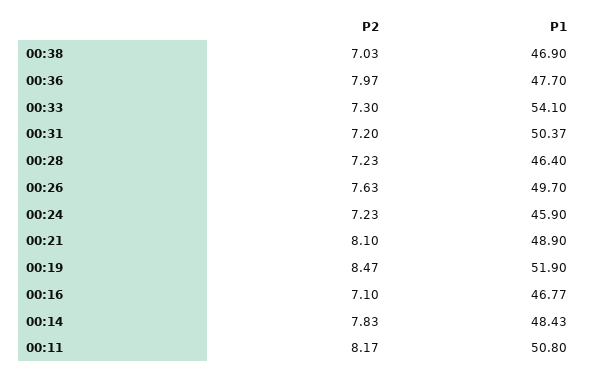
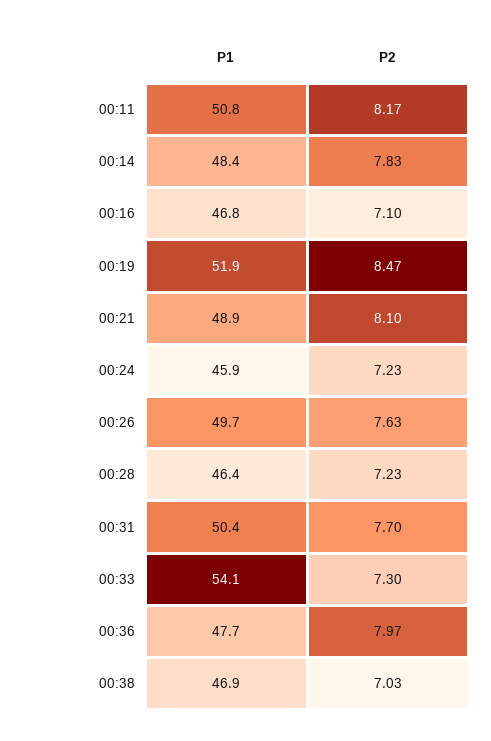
P2, 00:31: 7.2 -> 7.7

